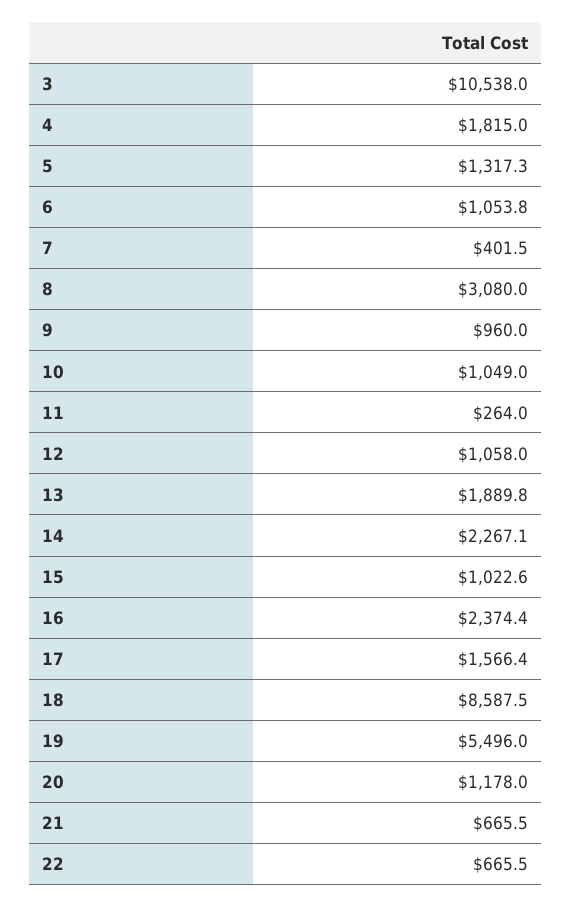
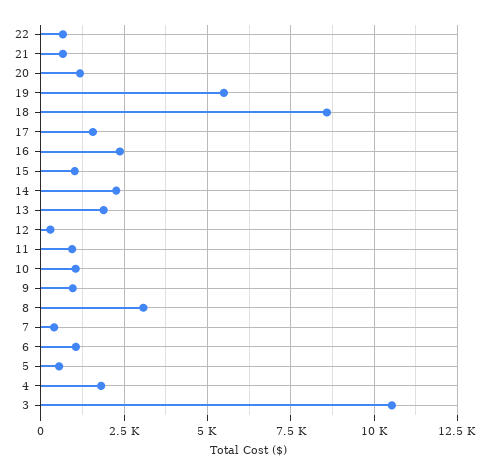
5: 1317.3 -> 500
11: 264 -> 1000
12: 1058 -> 250

